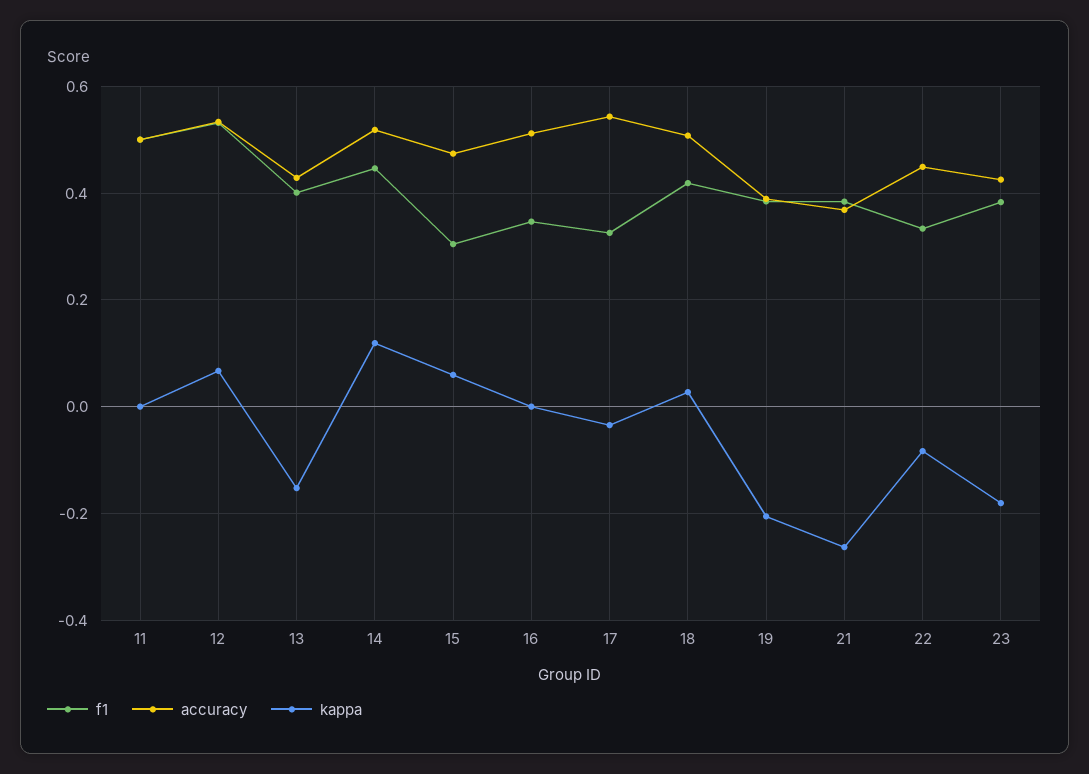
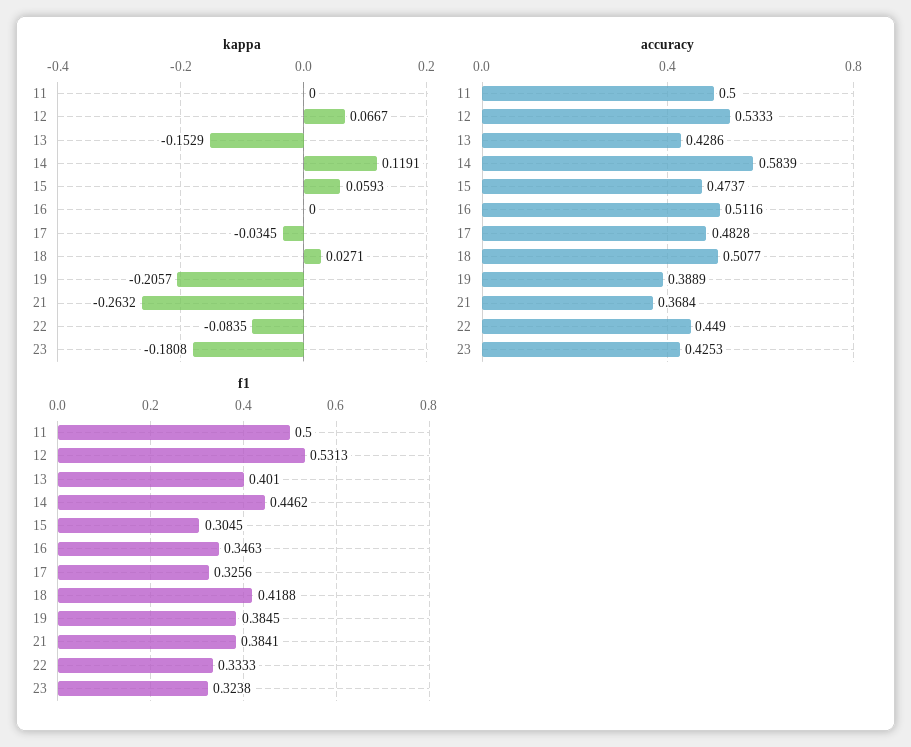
accuracy, 14: 0.52 -> 0.5839
accuracy, 17: 0.54 -> 0.4828
f1, 23: 0.38 -> 0.3238

